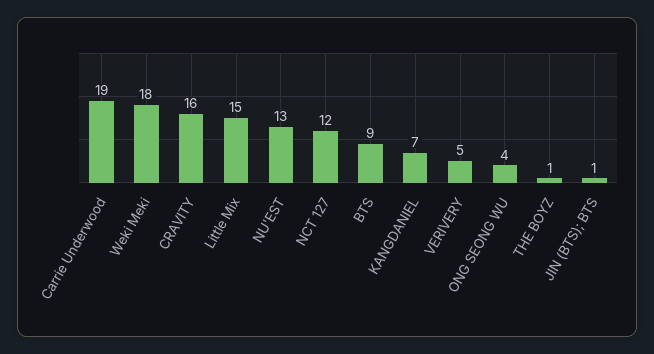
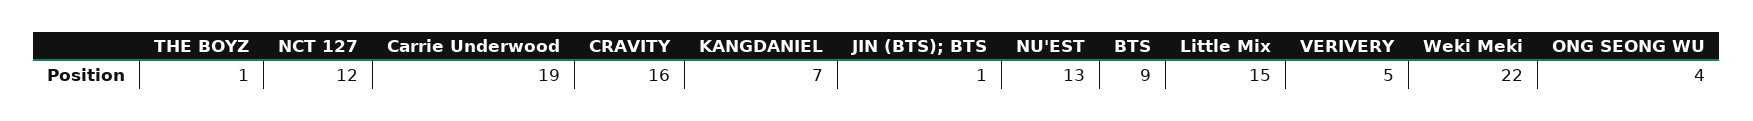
Weki Meki: 18 -> 22

